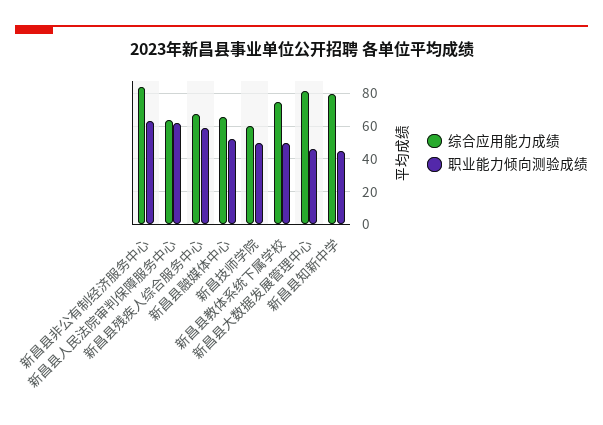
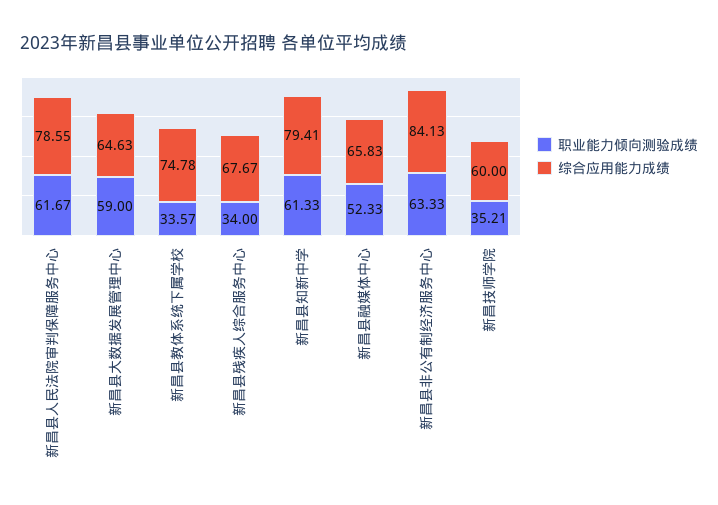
综合应用能力成绩, 新昌县人民法院审判保障服务中心: 65 -> 78.55
职业能力倾向测验成绩, 新昌县残疾人综合服务中心: 60 -> 34
职业能力倾向测验成绩, 新昌技师学院: 50 -> 35.21
职业能力倾向测验成绩, 新昌县教体系统下属学校: 50 -> 33.57
综合应用能力成绩, 新昌县大数据发展管理中心: 80 -> 64.63
职业能力倾向测验成绩, 新昌县大数据发展管理中心: 45 -> 59
职业能力倾向测验成绩, 新昌县知新中学: 45 -> 61.33

